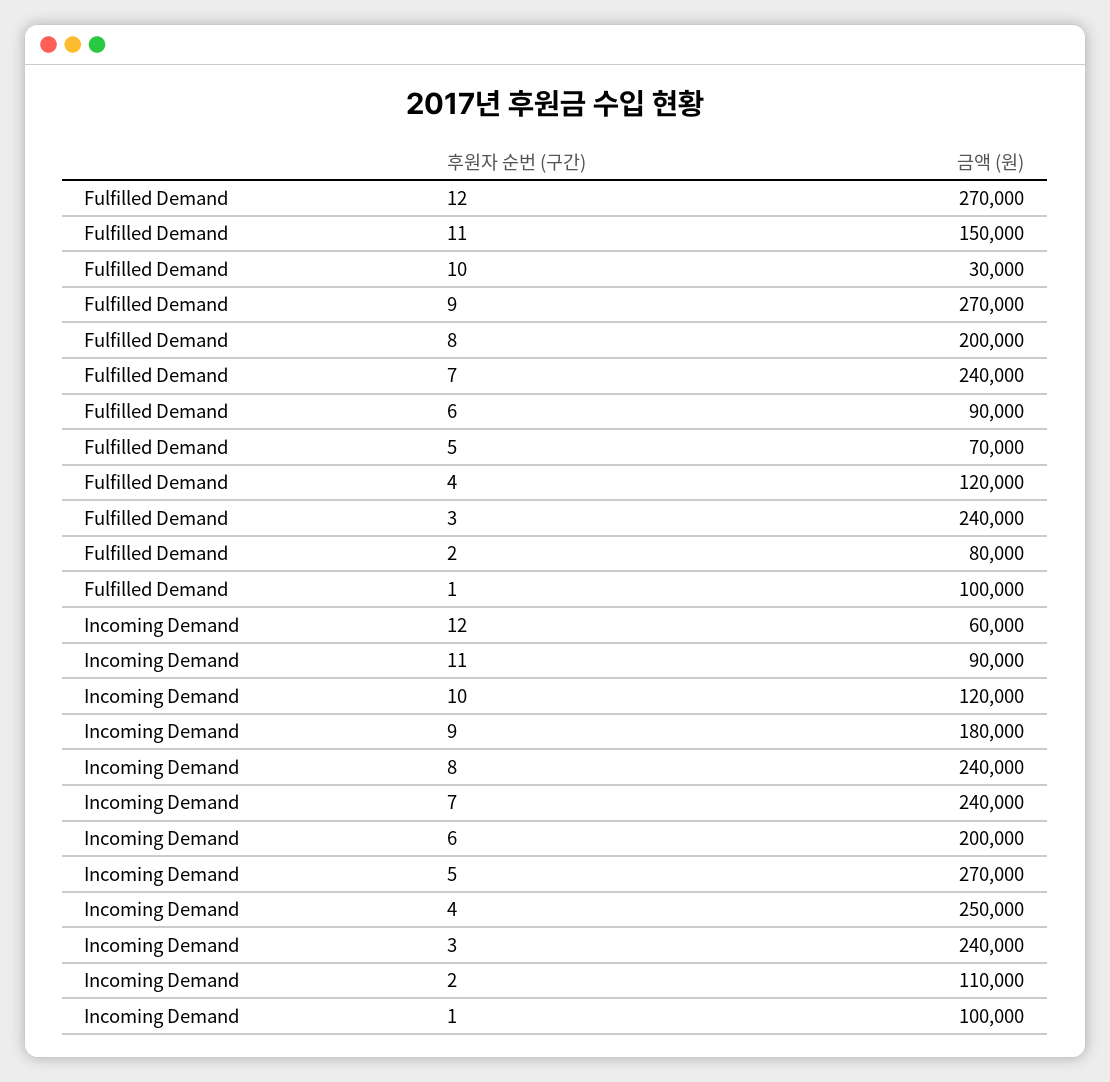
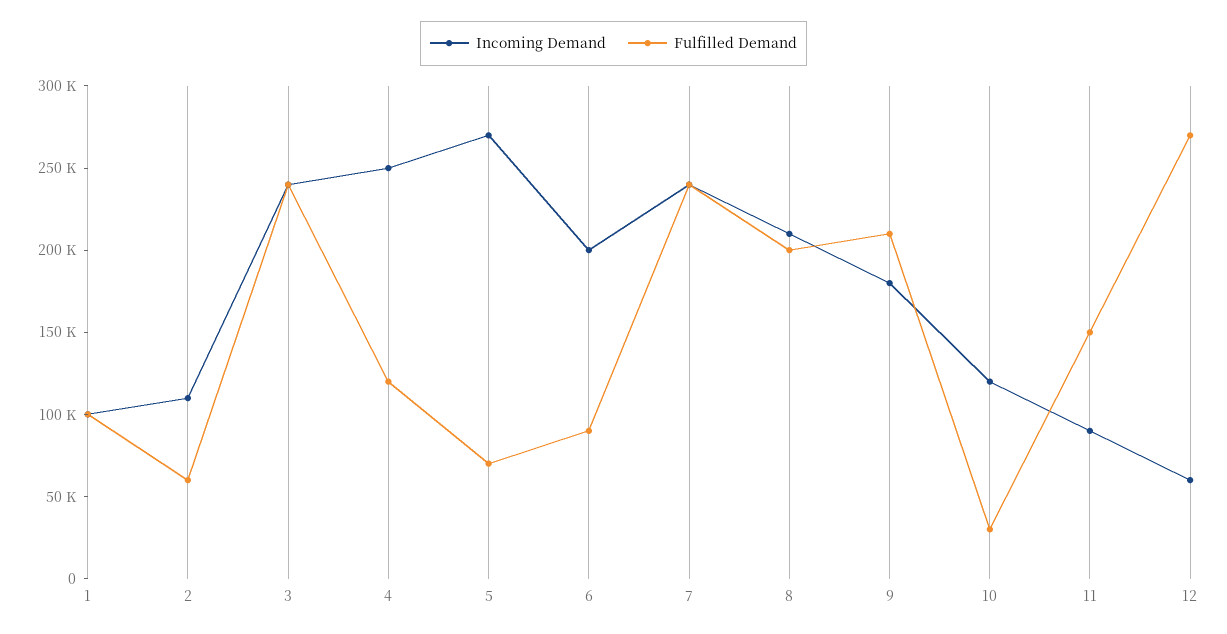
Fulfilled Demand, 9: 270000 -> 210000
Fulfilled Demand, 2: 80000 -> 60000
Incoming Demand, 8: 240000 -> 210000

